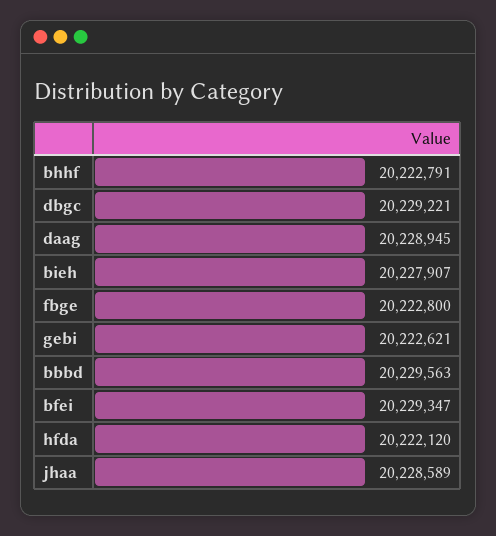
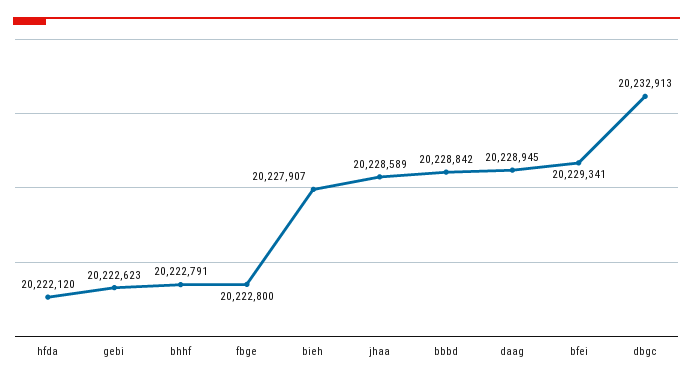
dbgc: 20229221 -> 20232913
gebi: 20222621 -> 20222623
bbbd: 20229563 -> 20228842
bfei: 20229347 -> 20229341

